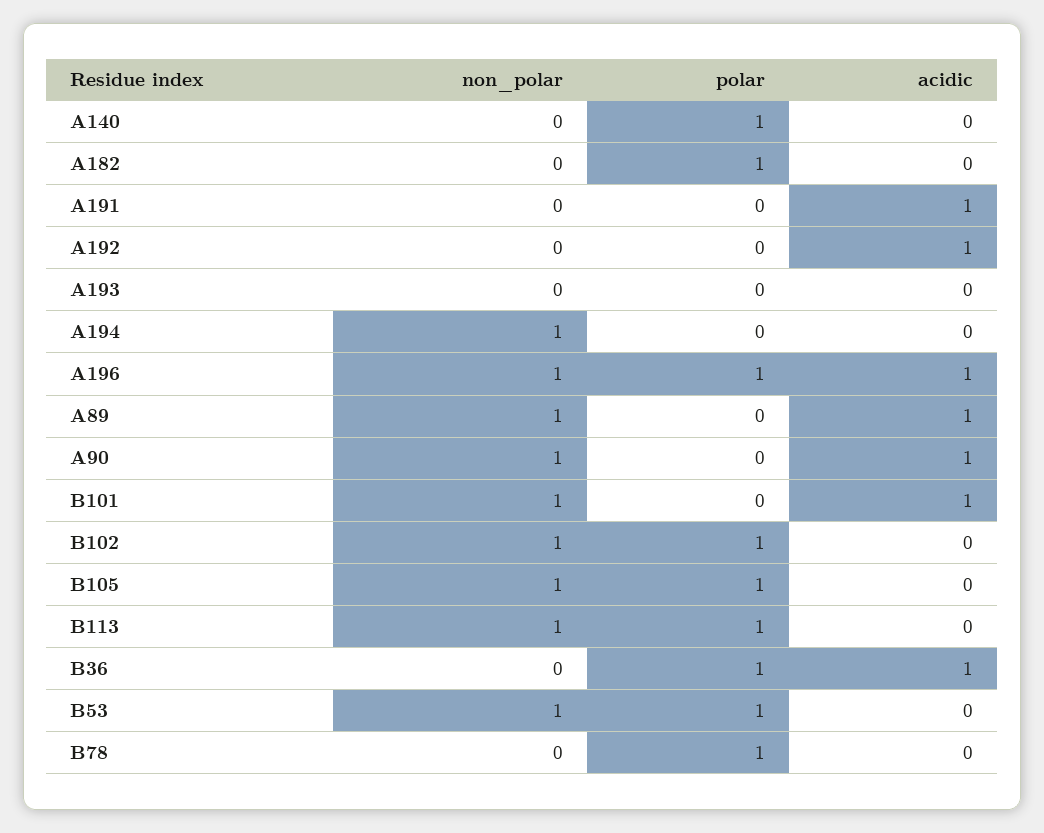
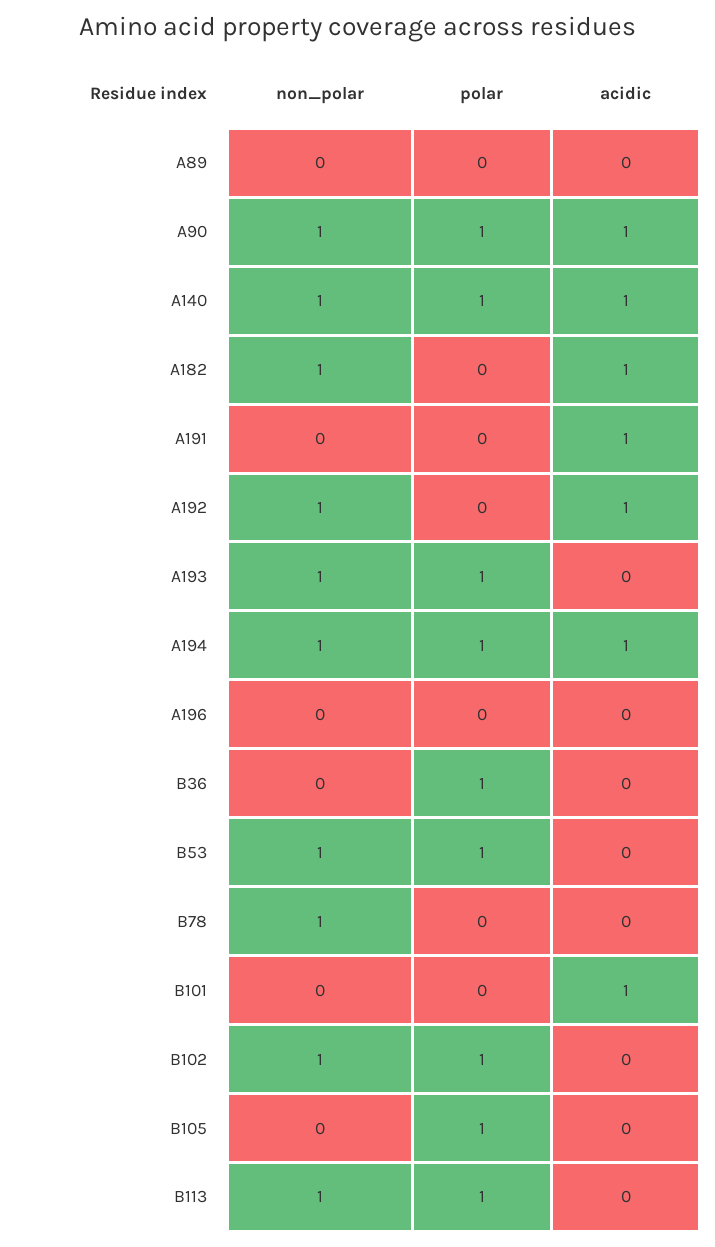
non_polar, A140: 0 -> 1
acidic, A140: 0 -> 1
non_polar, A182: 0 -> 1
polar, A182: 1 -> 0
acidic, A182: 0 -> 1
non_polar, A192: 0 -> 1
non_polar, A193: 0 -> 1
polar, A193: 0 -> 1
polar, A194: 0 -> 1
acidic, A194: 0 -> 1
non_polar, A196: 1 -> 0
polar, A196: 1 -> 0
acidic, A196: 1 -> 0
non_polar, A89: 1 -> 0
acidic, A89: 1 -> 0
polar, A90: 0 -> 1
non_polar, B101: 1 -> 0
non_polar, B105: 1 -> 0
acidic, B36: 1 -> 0
non_polar, B78: 0 -> 1
polar, B78: 1 -> 0

